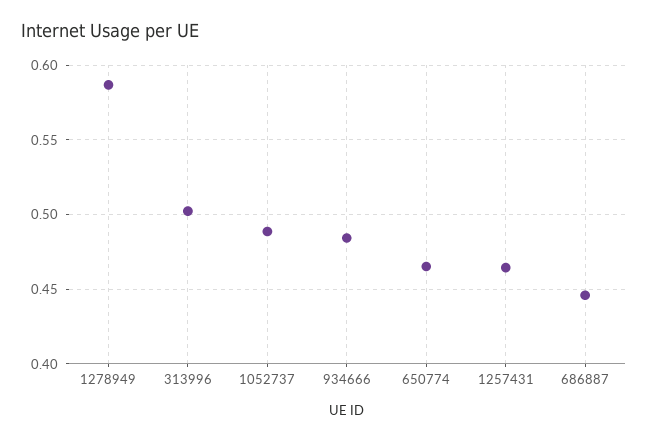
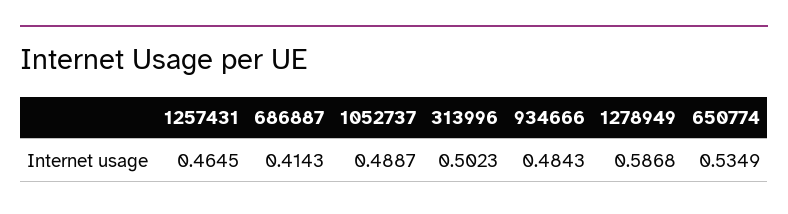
650774: 0.465 -> 0.5349
686887: 0.445 -> 0.4143

